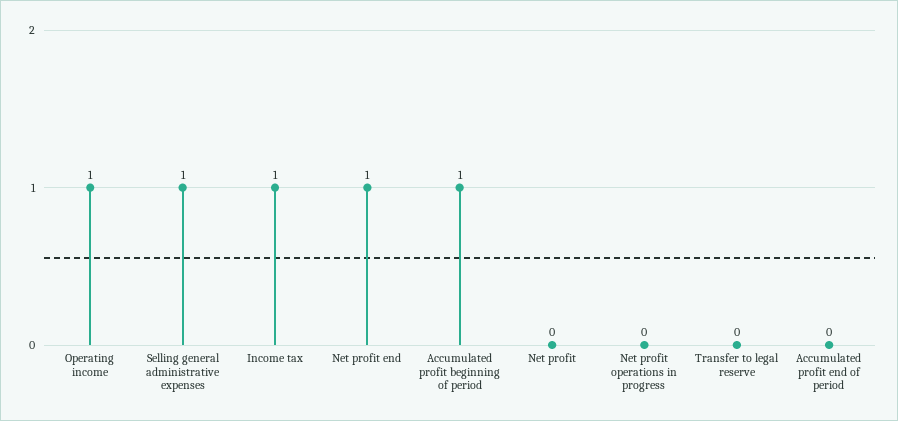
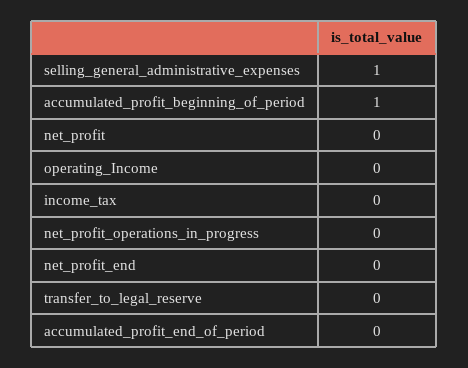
Operating income: 1 -> 0
Income tax: 1 -> 0
Net profit end: 1 -> 0

